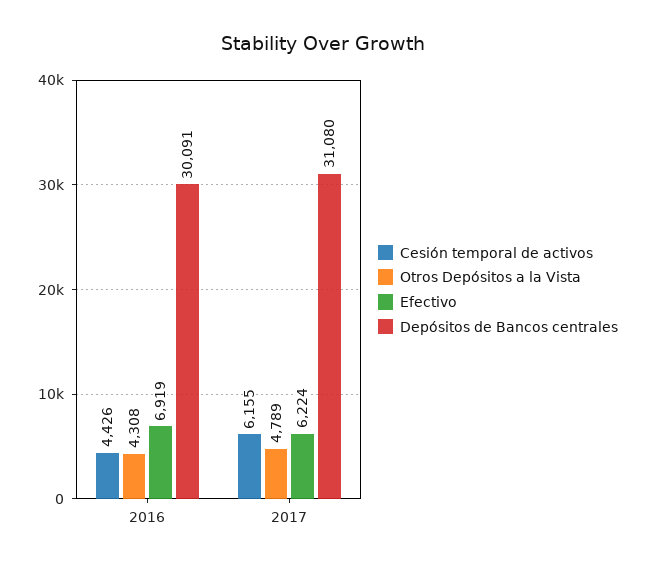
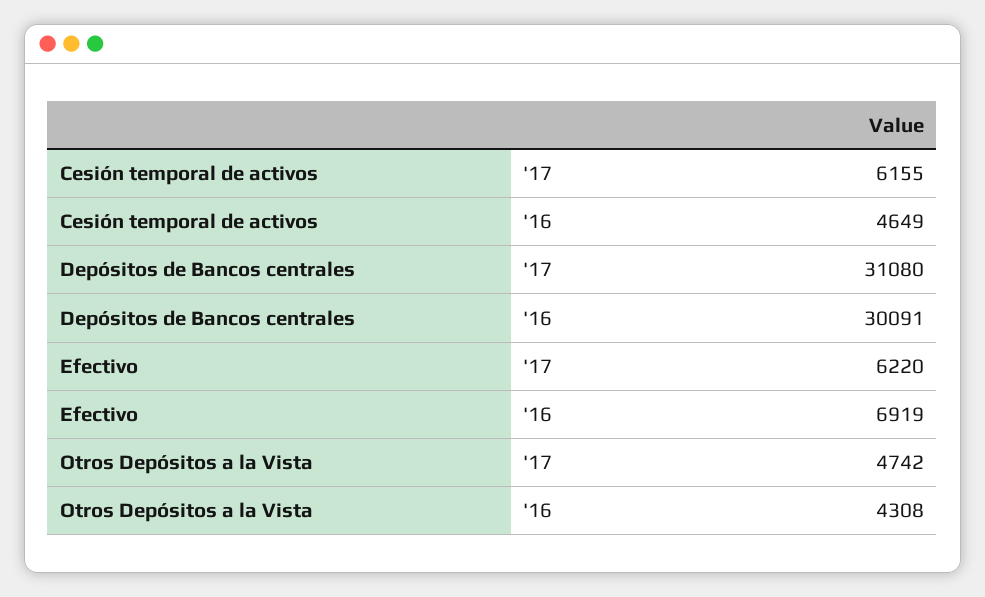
Cesión temporal de activos, 2016: 4426 -> 4649
Otros Depósitos a la Vista, 2017: 4789 -> 4742
Efectivo, 2017: 6224 -> 6220

